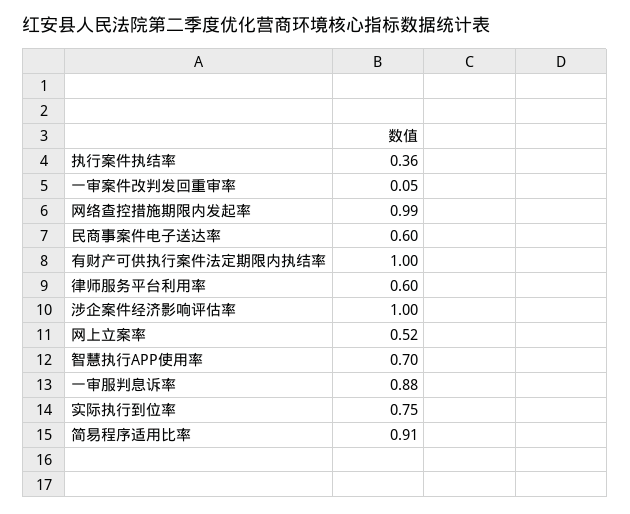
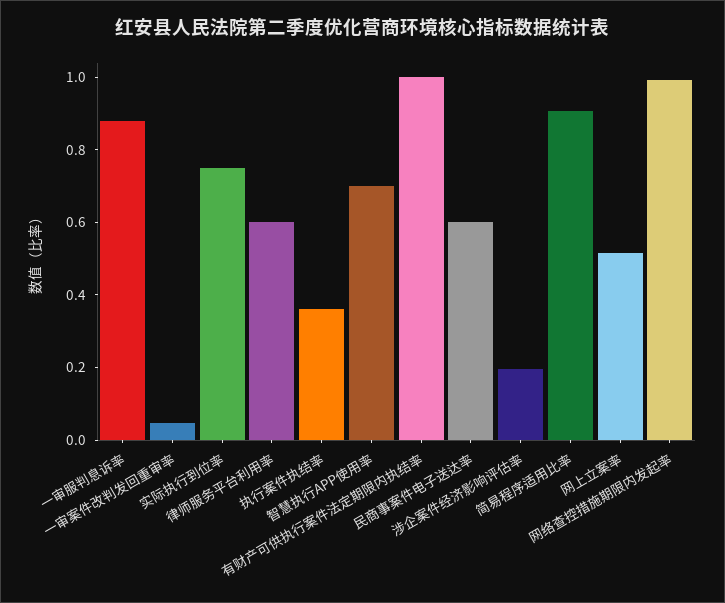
涉企案件经济影响评估率: 1 -> 0.2

